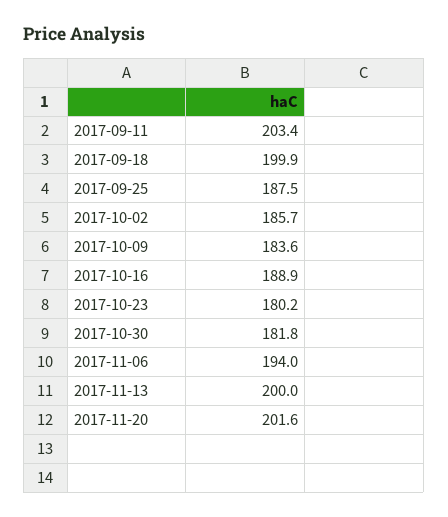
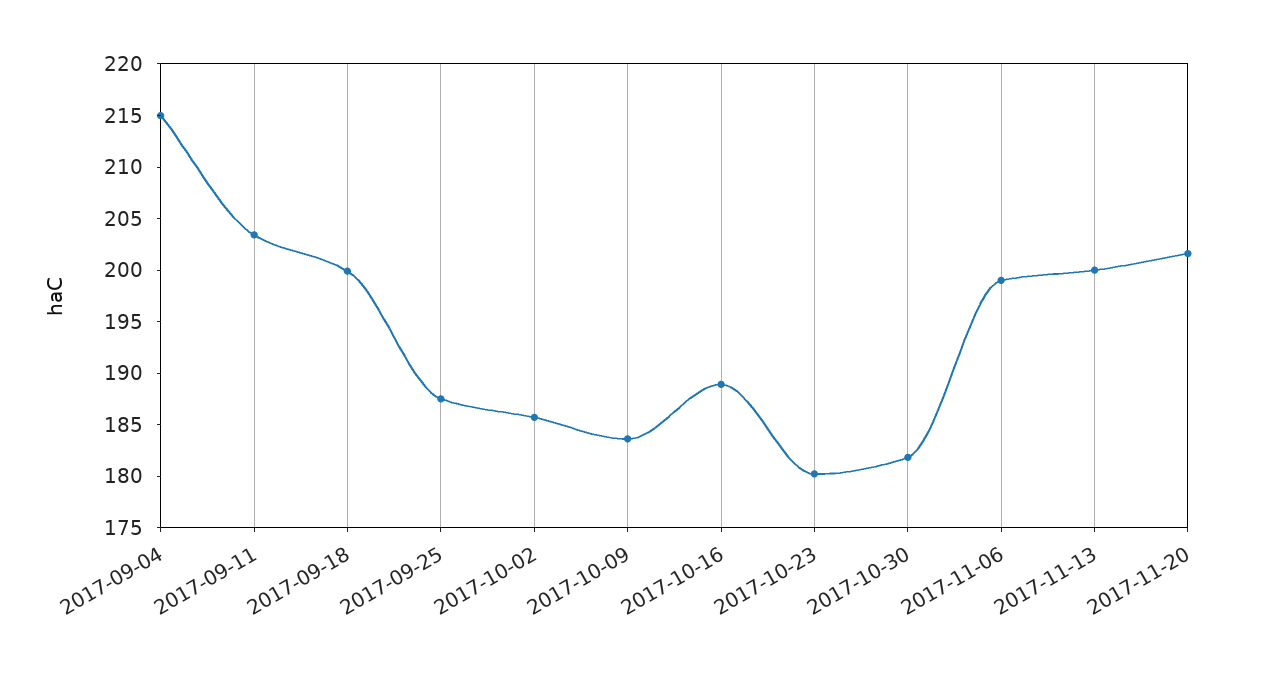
2017-11-06: 194 -> 199
2017-09-04: none -> 215

